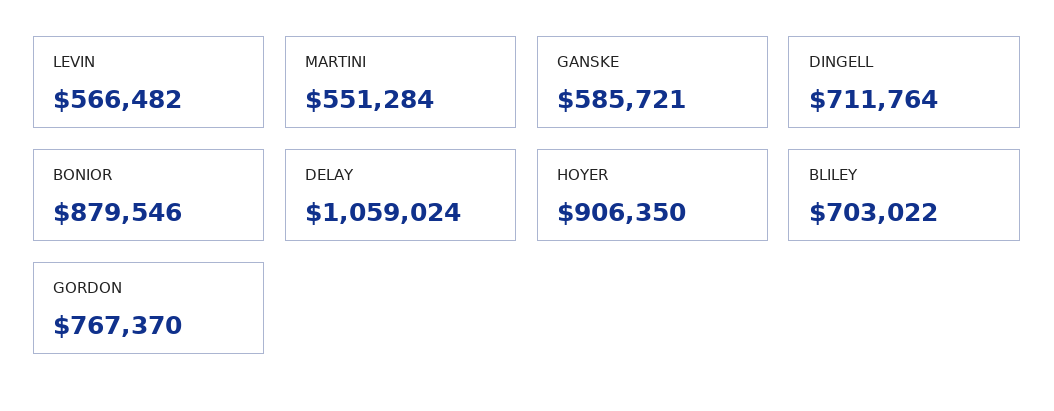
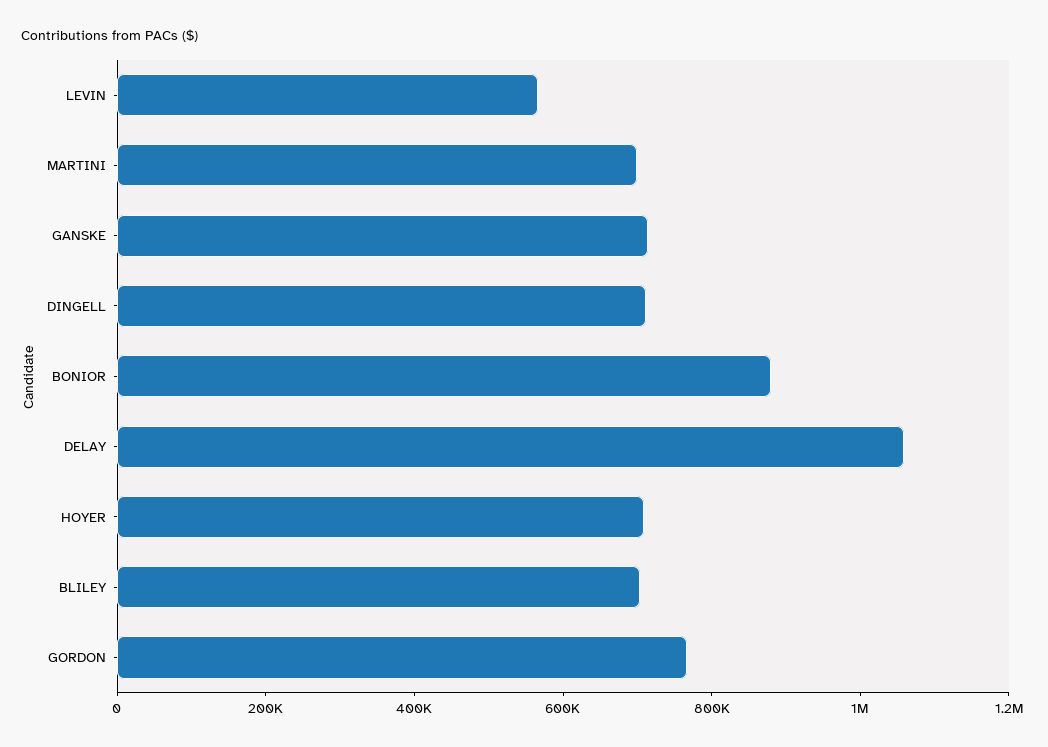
MARTINI: 551284 -> 700000
GANSKE: 585721 -> 700000
HOYER: 906350 -> 700000

